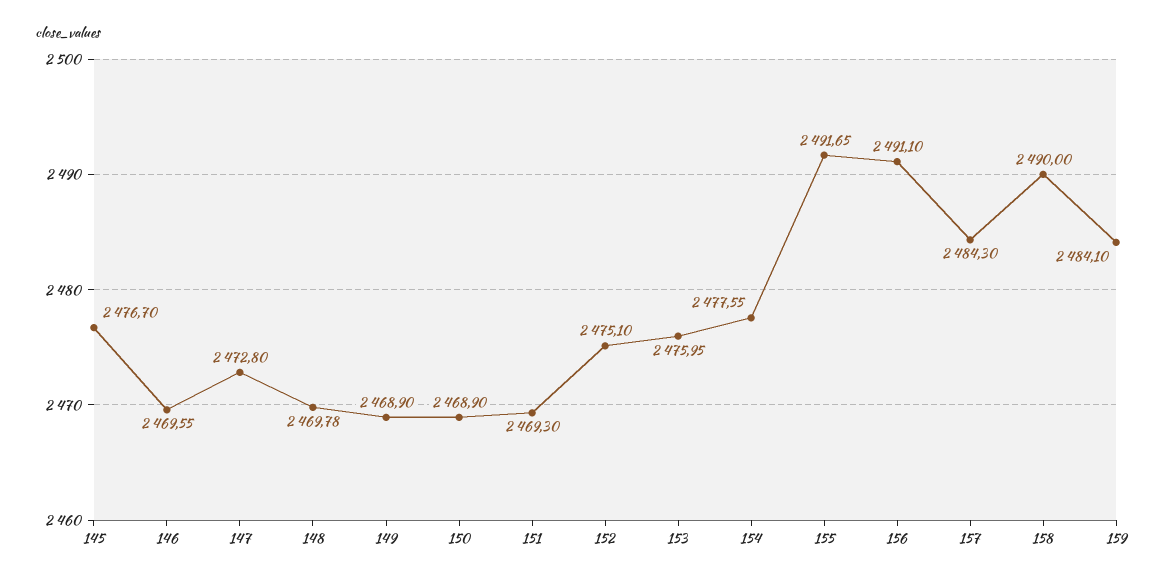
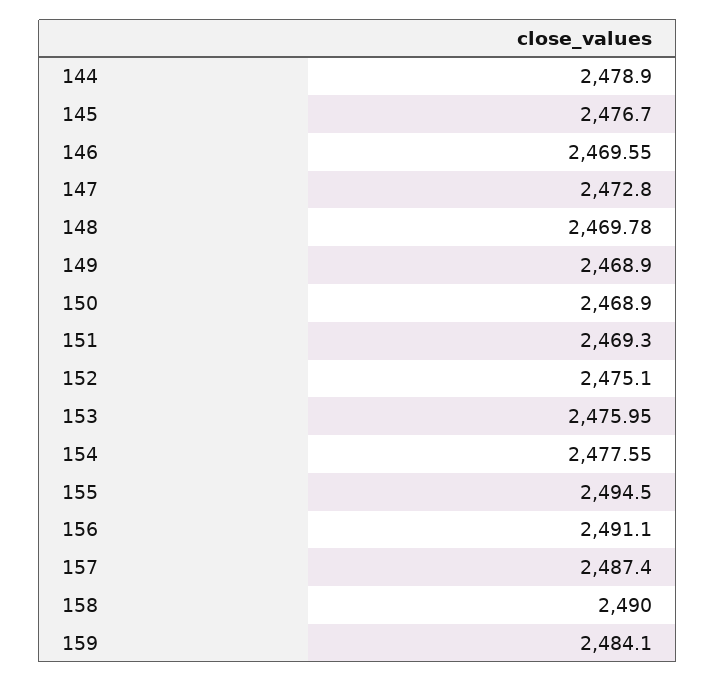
155: 2491.65 -> 2494.5
157: 2484.3 -> 2487.4
144: none -> 2478.9

